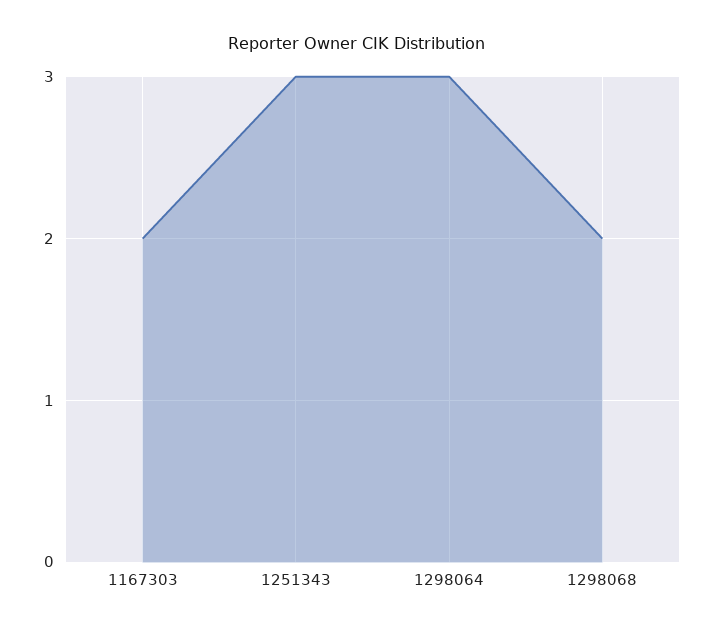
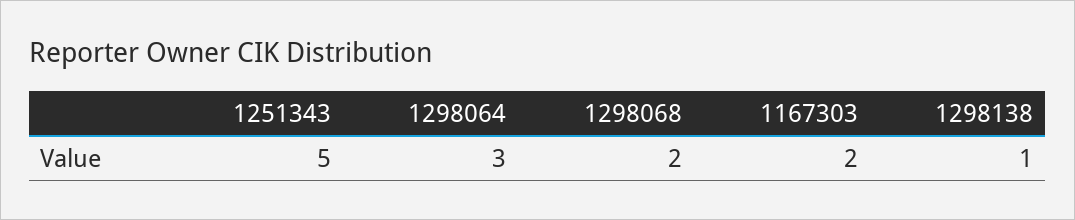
1251343: 3 -> 5
1298138: none -> 1

